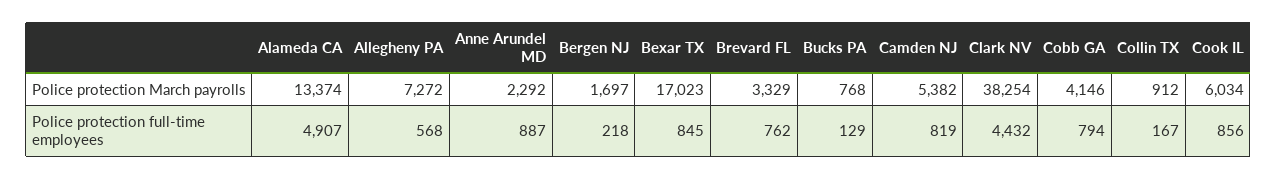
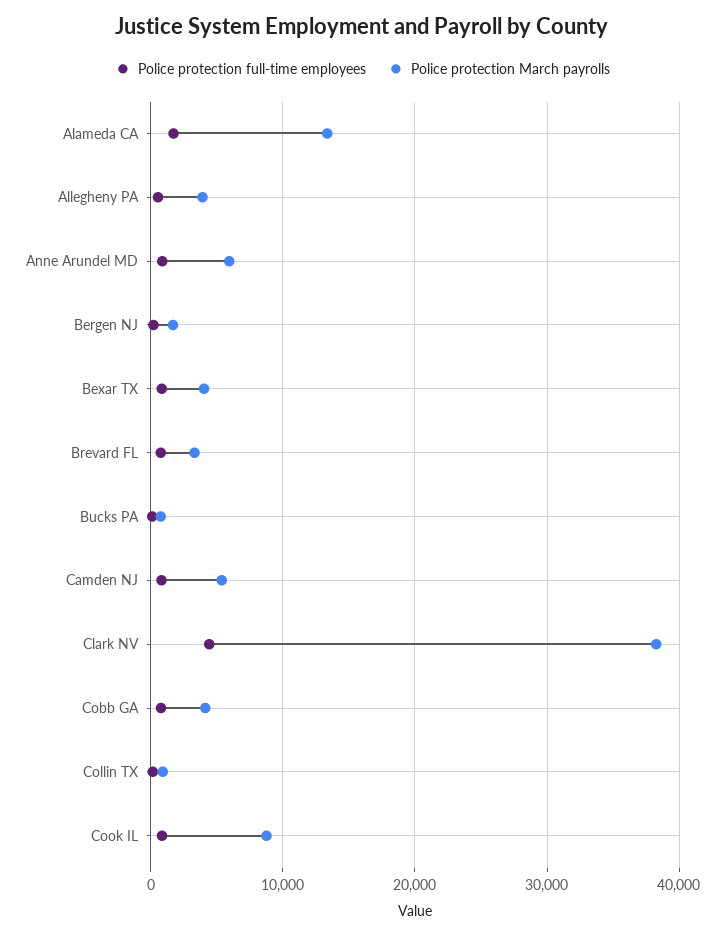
Police protection March payrolls, Allegheny PA: 7272 -> 4000
Police protection March payrolls, Anne Arundel MD: 2292 -> 6000
Police protection March payrolls, Bexar TX: 17023 -> 4000
Police protection March payrolls, Cook IL: 6034 -> 9000
Police protection full-time employees, Alameda CA: 4907 -> 2000

